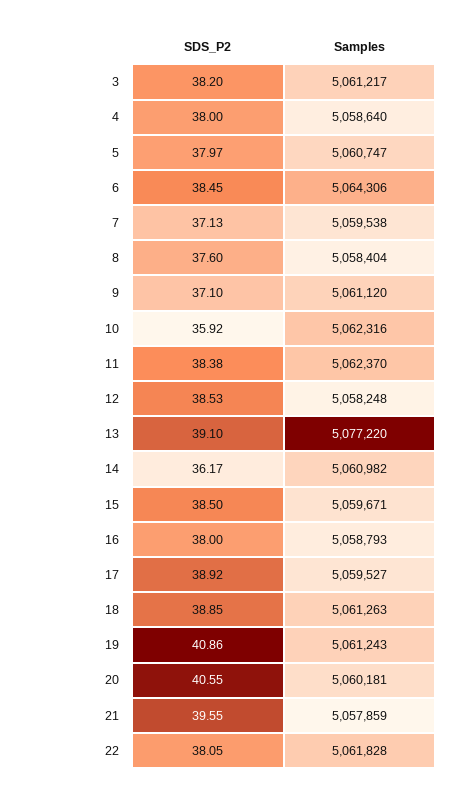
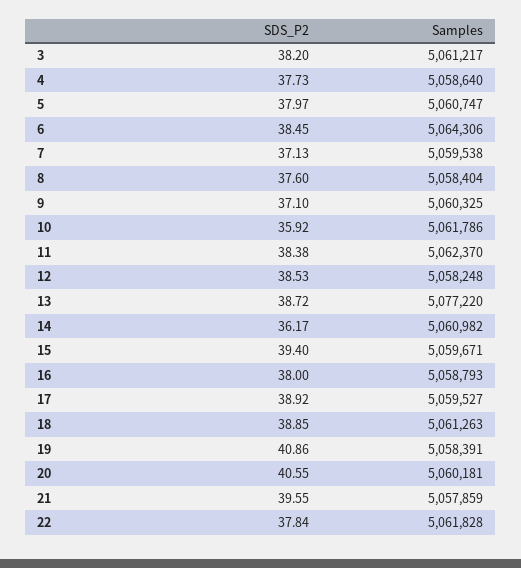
SDS_P2, 4: 38 -> 37.73
Samples, 9: 5061120 -> 5060325
Samples, 10: 5062316 -> 5061786
SDS_P2, 13: 39.1 -> 38.72
SDS_P2, 15: 38.5 -> 39.4
Samples, 19: 5061243 -> 5058391
SDS_P2, 22: 38.05 -> 37.84

